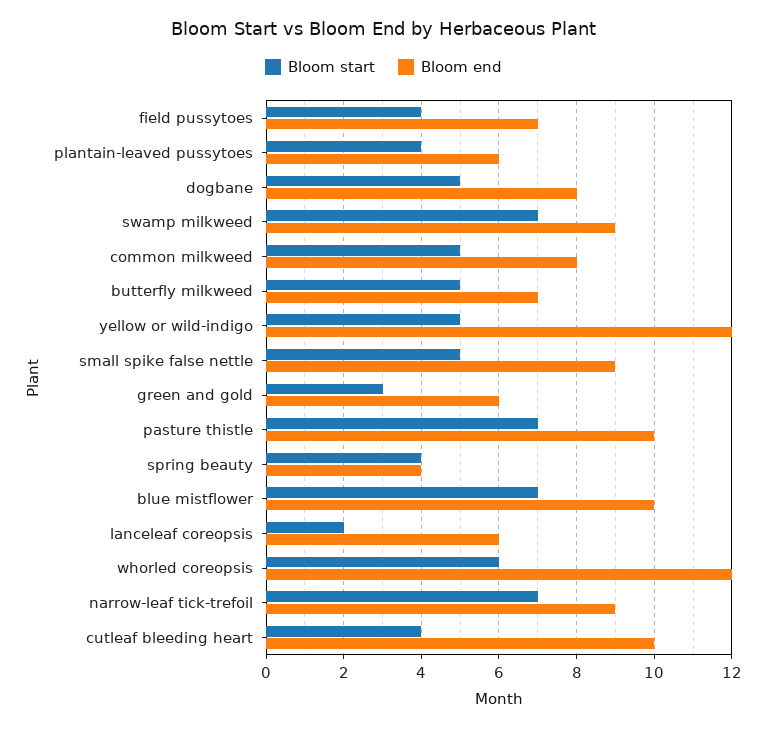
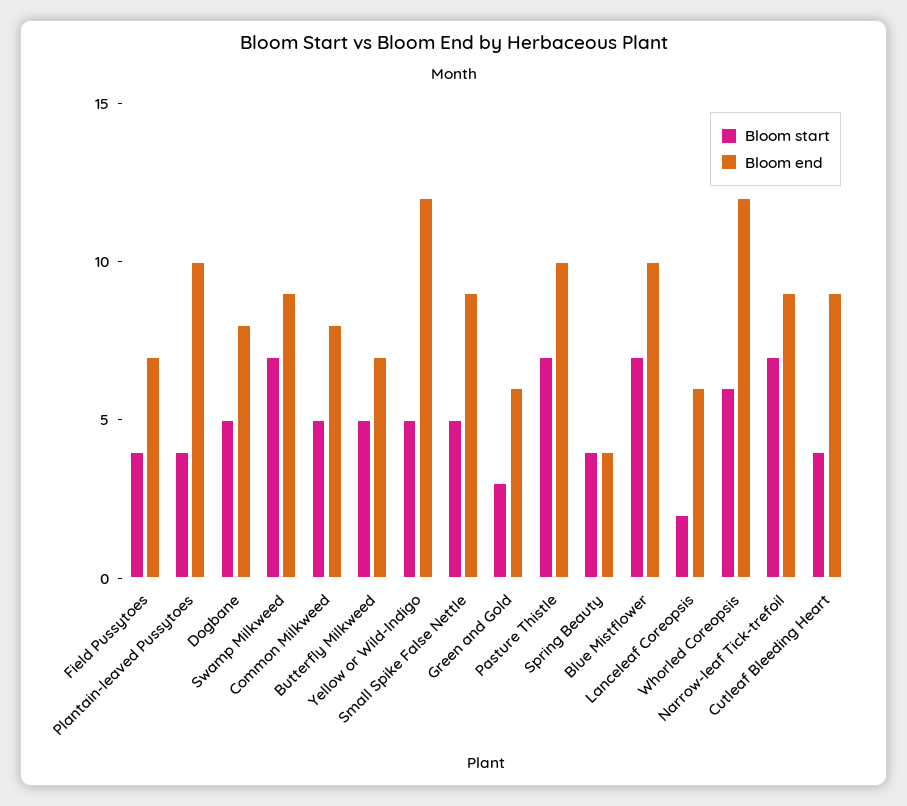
Bloom end, plantain-leaved pussytoes: 6 -> 10
Bloom end, cutleaf bleeding heart: 10 -> 9

